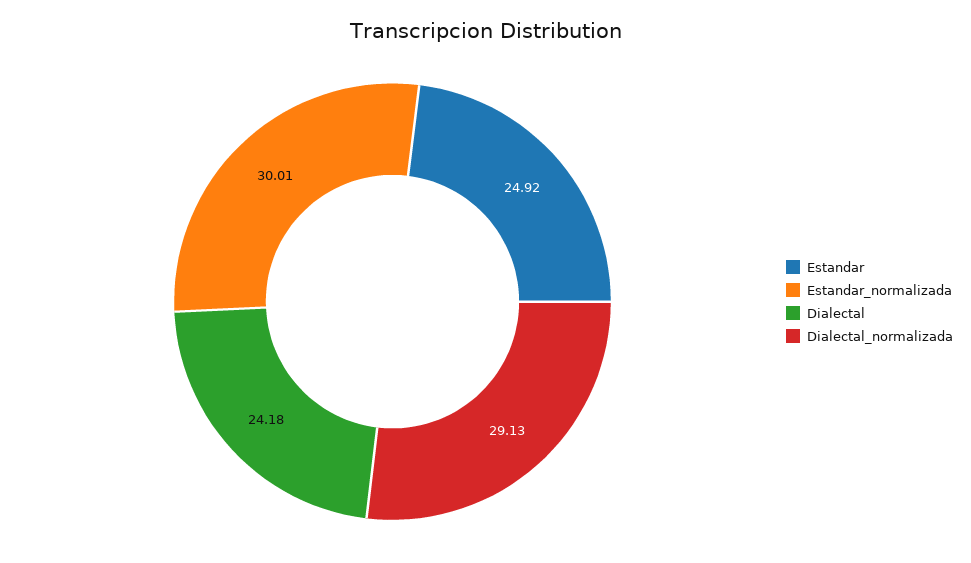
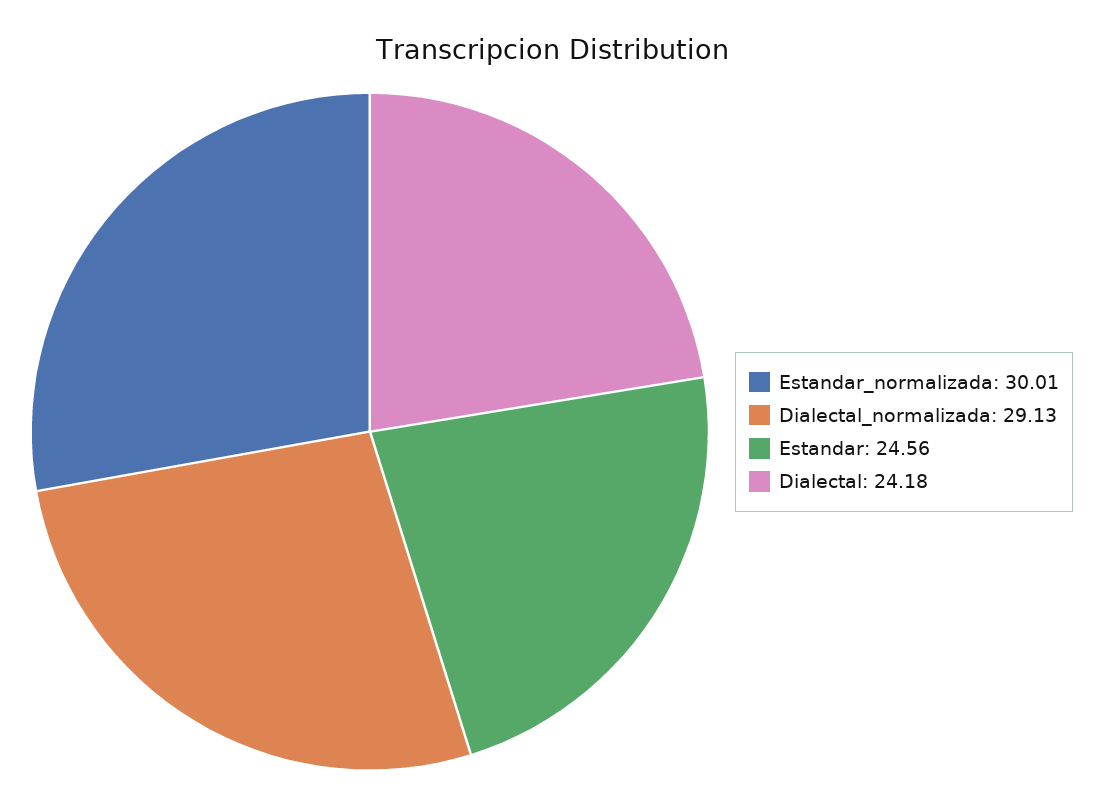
Estandar: 24.92 -> 24.56

